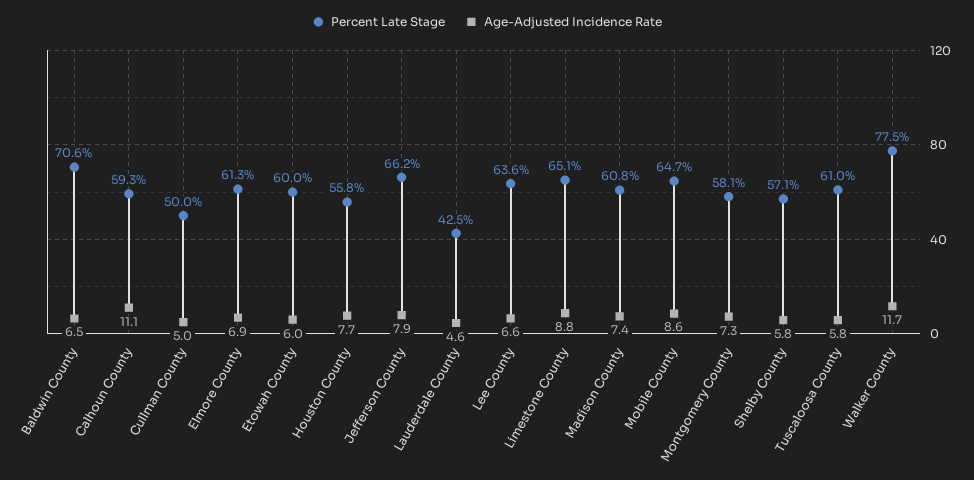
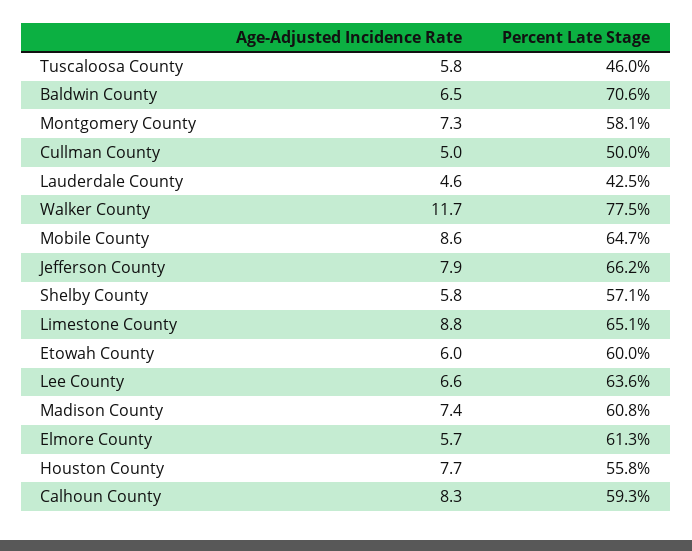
Age-Adjusted Incidence Rate, Calhoun County: 11.1 -> 8.3
Age-Adjusted Incidence Rate, Elmore County: 6.9 -> 5.7
Percent Late Stage, Tuscaloosa County: 61 -> 46

